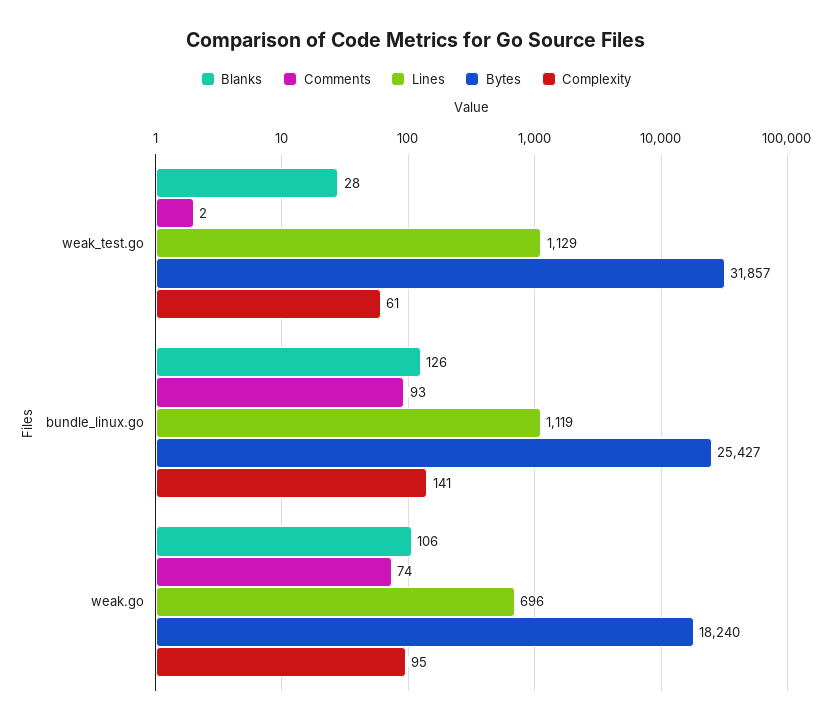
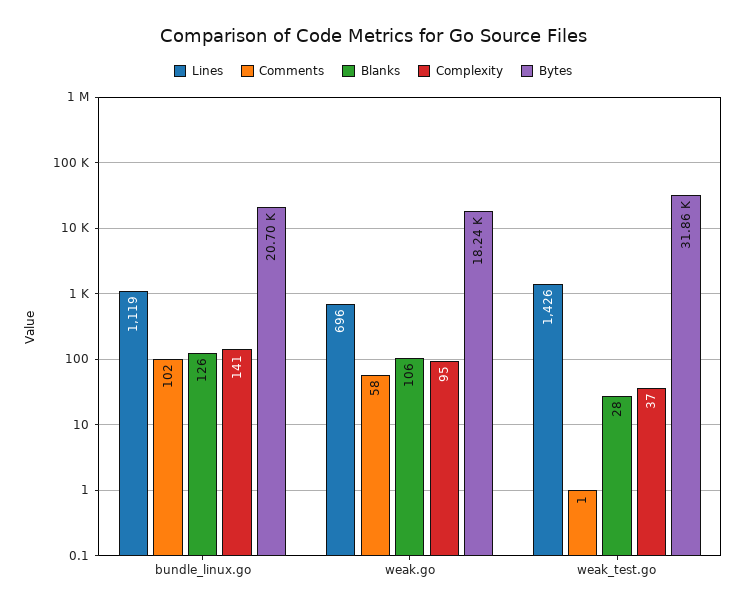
Comments, weak_test.go: 2 -> 1
Lines, weak_test.go: 1129 -> 1426
Complexity, weak_test.go: 61 -> 37
Comments, bundle_linux.go: 93 -> 102
Bytes, bundle_linux.go: 25427 -> 20700
Comments, weak.go: 74 -> 58

